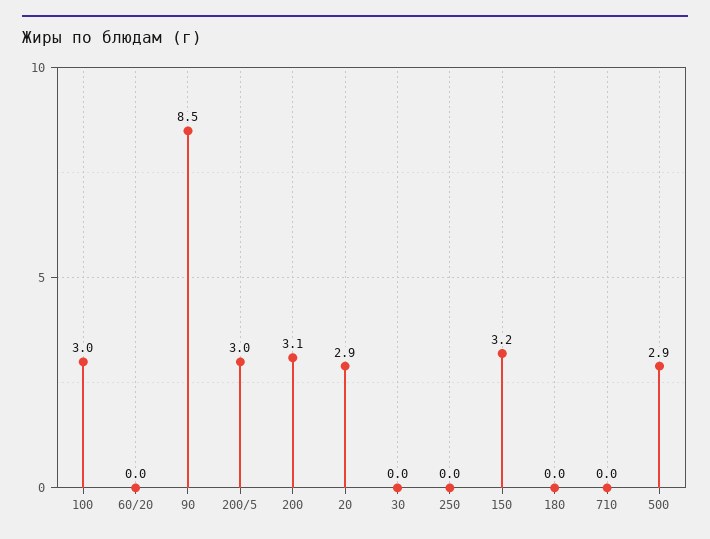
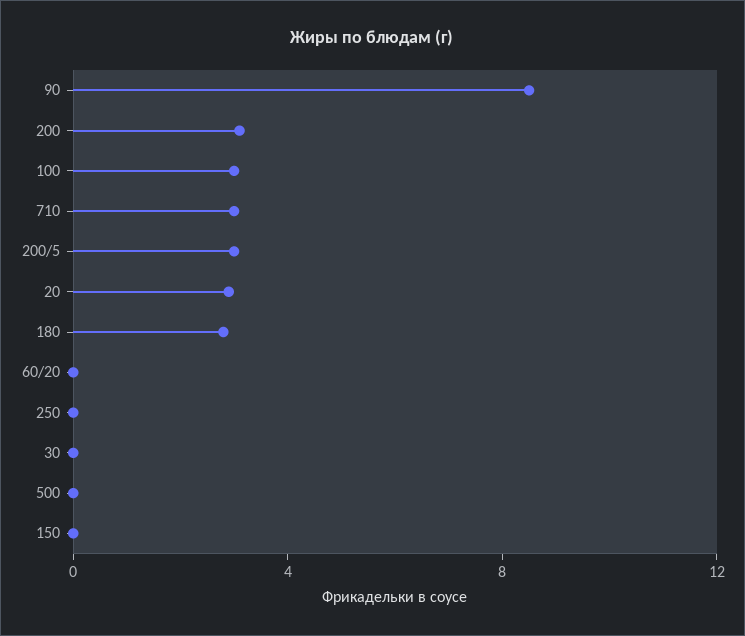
150: 3.2 -> 0
180: 0 -> 3
710: 0 -> 3
500: 2.9 -> 0

